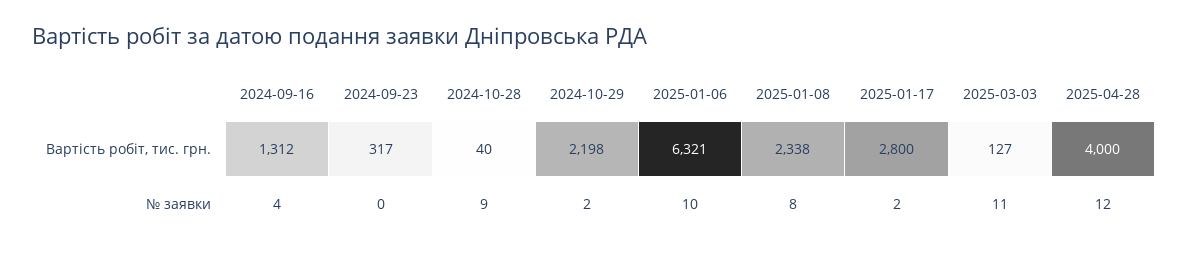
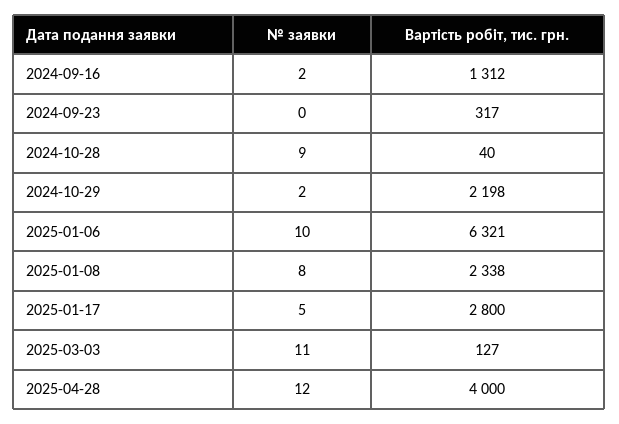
2024-09-16, № заявки: 4 -> 2
2025-01-17, № заявки: 2 -> 5

